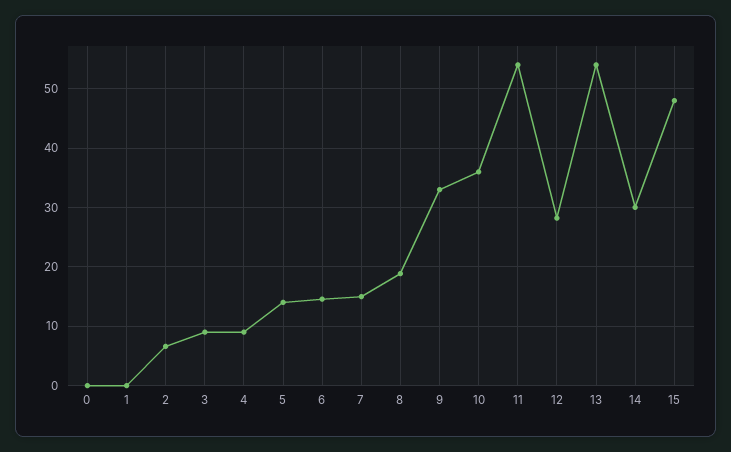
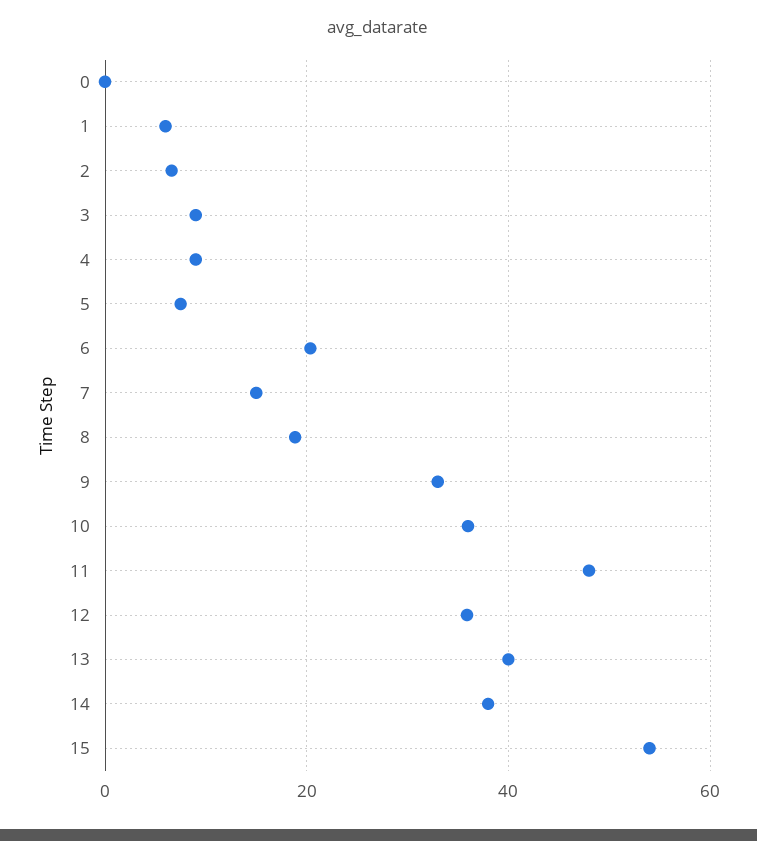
1: 0 -> 6
5: 14 -> 8
6: 14 -> 20
11: 54 -> 48
12: 28 -> 36
13: 54 -> 40
14: 30 -> 38
15: 48 -> 54

